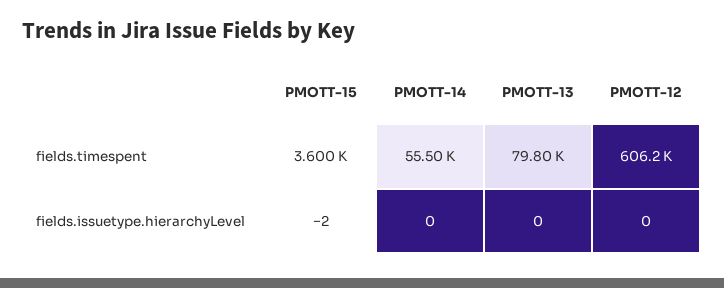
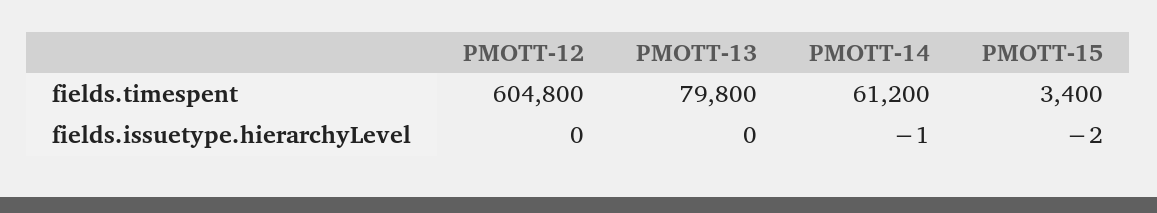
PMOTT-15, fields.timespent: 3600 -> 3400
PMOTT-14, fields.timespent: 55500 -> 61200
PMOTT-12, fields.timespent: 606200 -> 604800
PMOTT-14, fields.issuetype.hierarchyLevel: 0 -> -1

